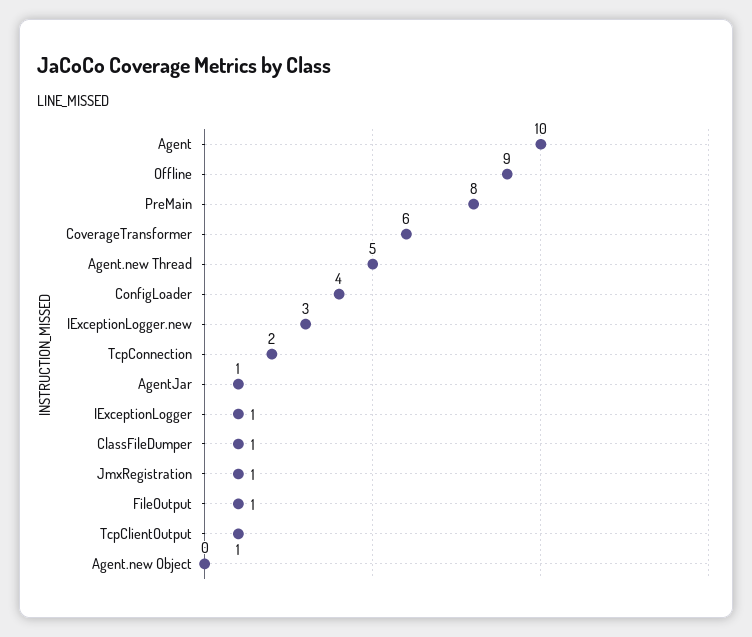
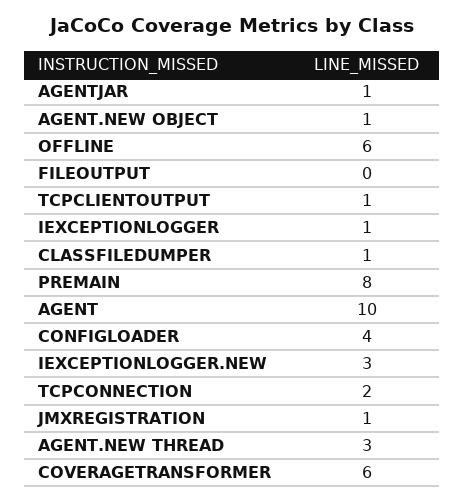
Offline: 9 -> 6
Agent.new Thread: 5 -> 3
FileOutput: 1 -> 0
Agent.new Object: 0 -> 1

